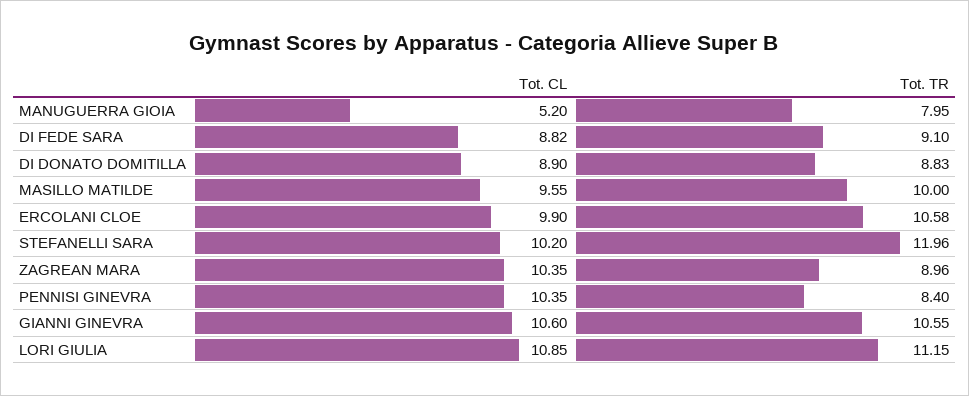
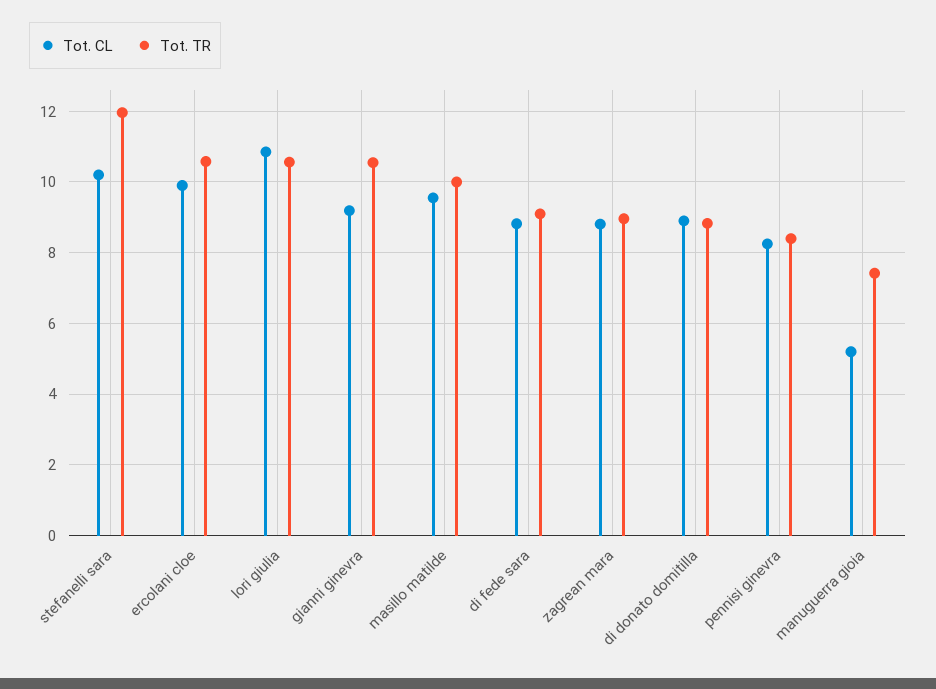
Tot. TR, MANUGUERRA GIOIA: 7.95 -> 7.4
Tot. CL, ZAGREAN MARA: 10.35 -> 8.8
Tot. CL, PENNISI GINEVRA: 10.35 -> 8.2
Tot. CL, GIANNI GINEVRA: 10.6 -> 9.2
Tot. TR, LORI GIULIA: 11.15 -> 10.6

